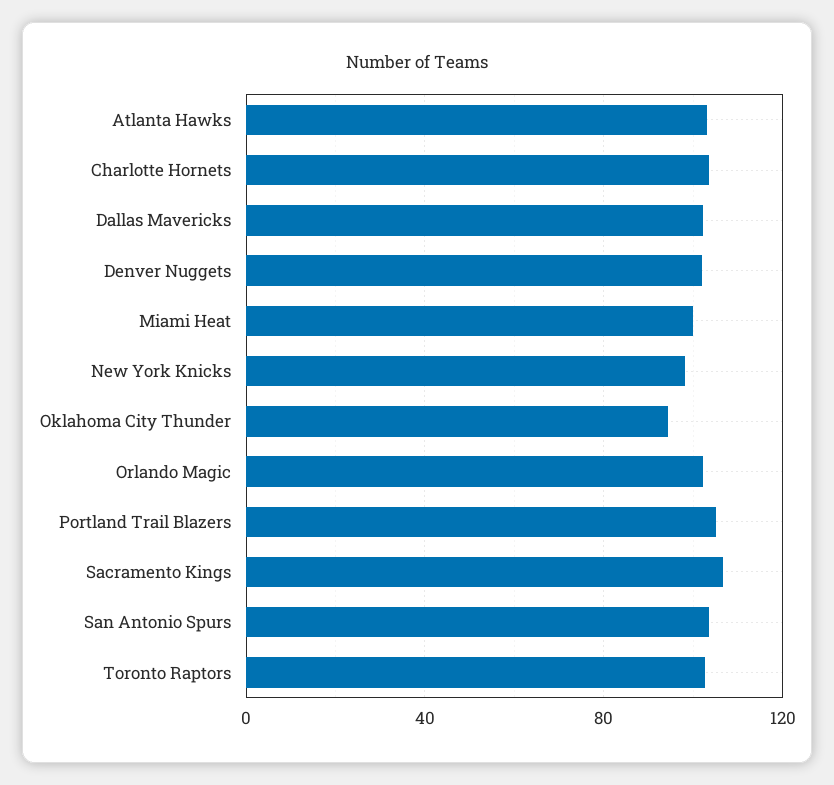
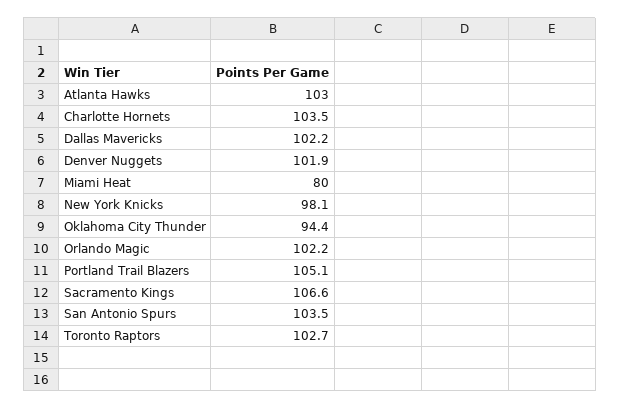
Miami Heat: 100 -> 80

